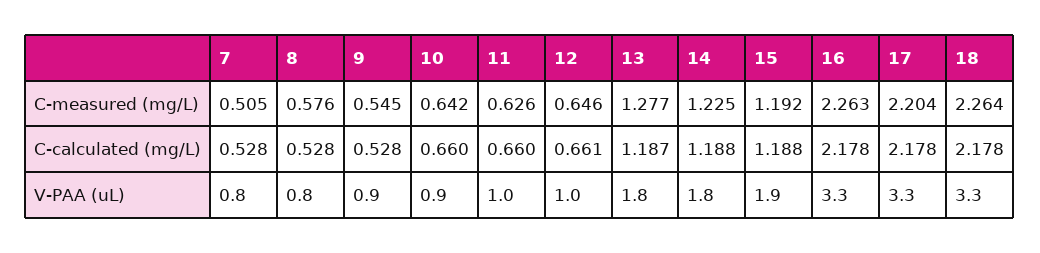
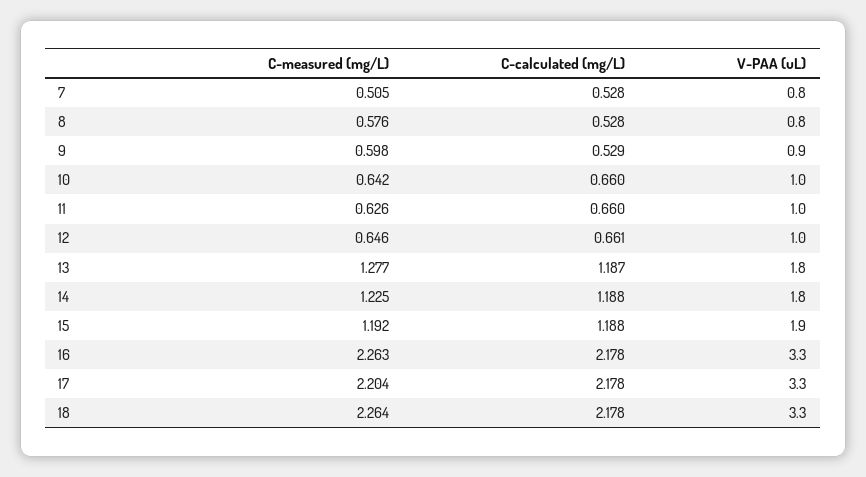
9, C-measured (mg/L): 0.545 -> 0.598
9, C-calculated (mg/L): 0.528 -> 0.529
10, V-PAA (uL): 0.9 -> 1

